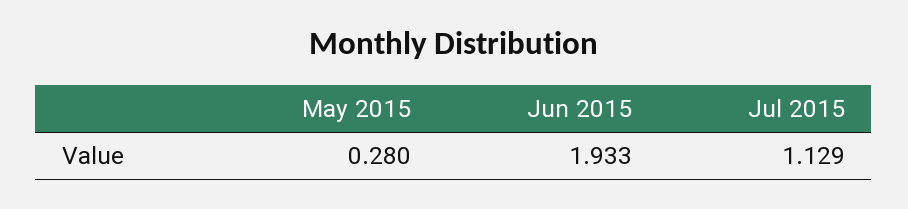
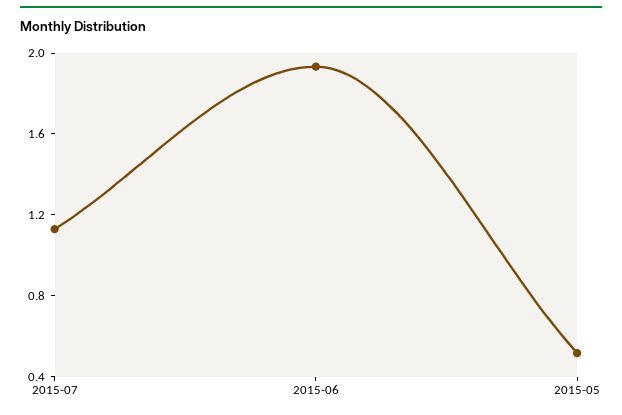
May 2015: 0.28 -> 0.5

